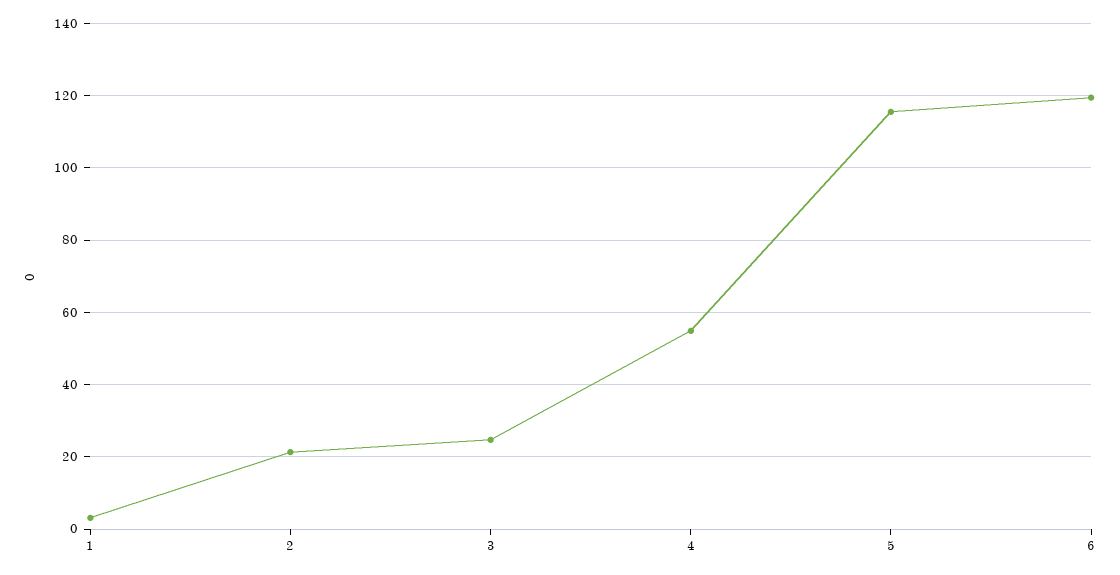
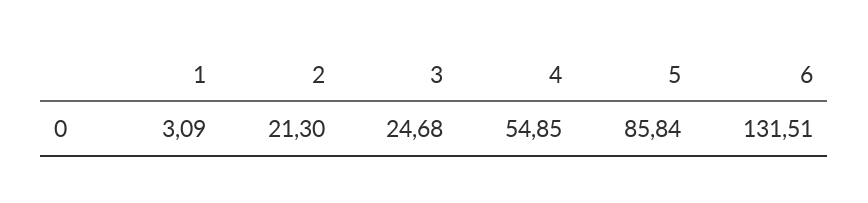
5: 116 -> 85.84
6: 120 -> 131.51

